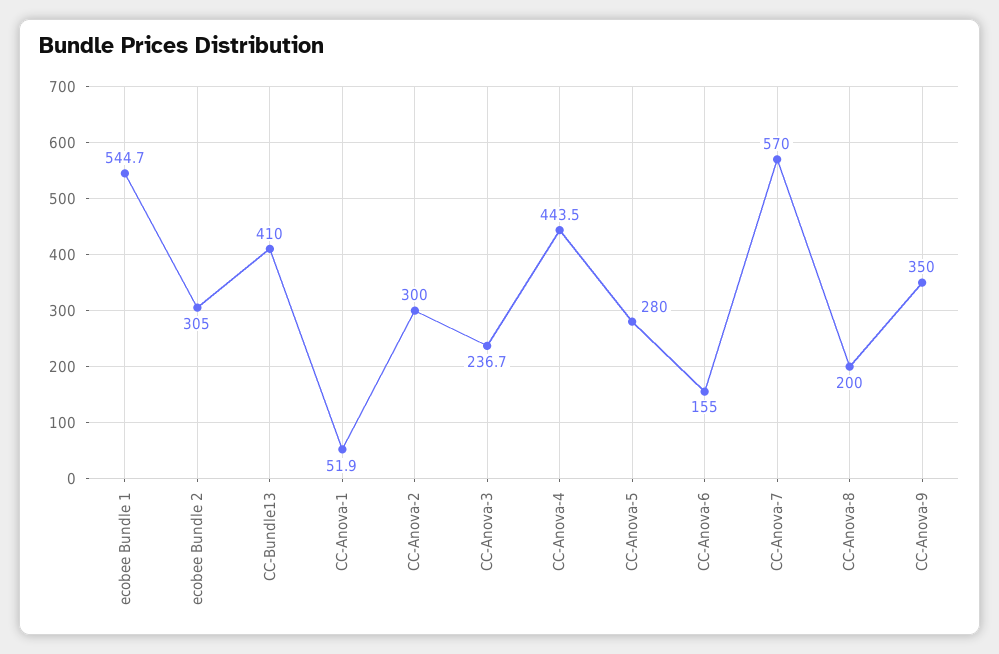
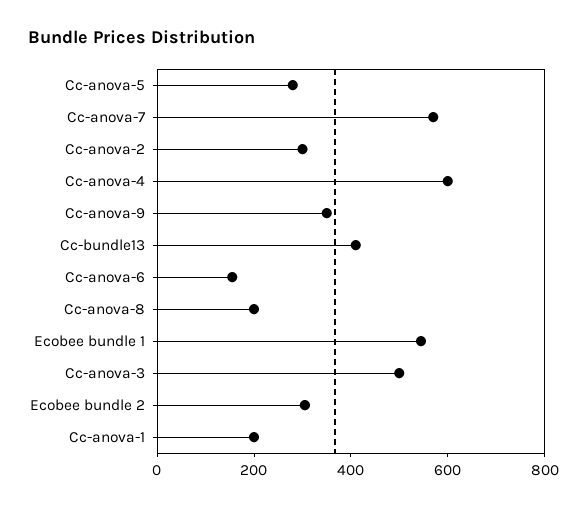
CC-Anova-1: 51.9 -> 200
CC-Anova-3: 236.7 -> 500
CC-Anova-4: 443.5 -> 600

